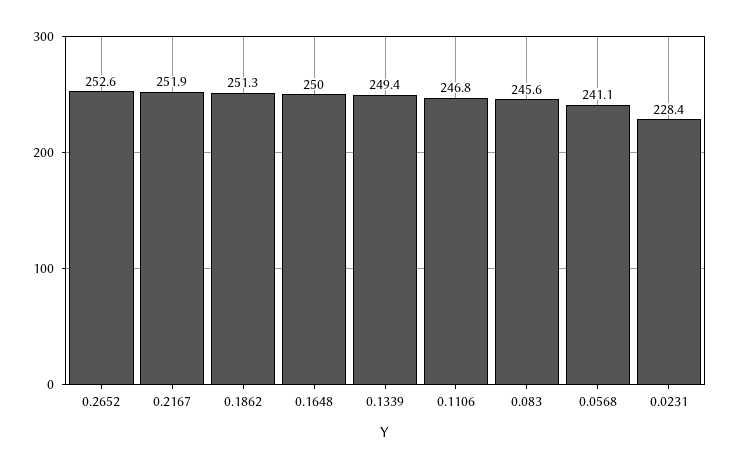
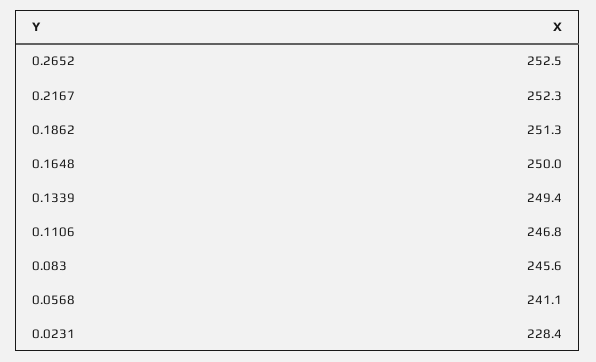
0.2652: 252.6 -> 252.5
0.2167: 251.9 -> 252.3

